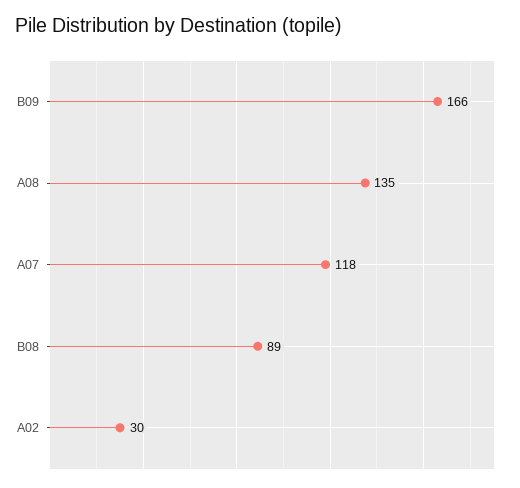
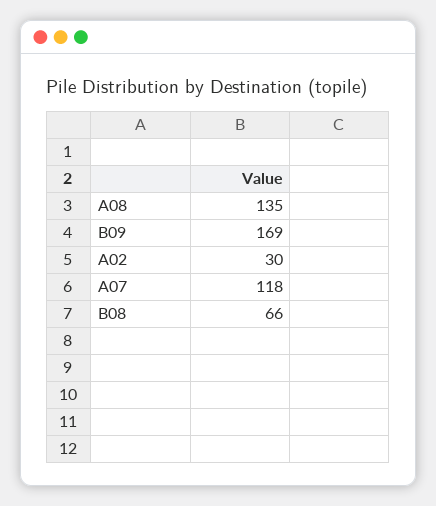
B09: 166 -> 169
B08: 89 -> 66

